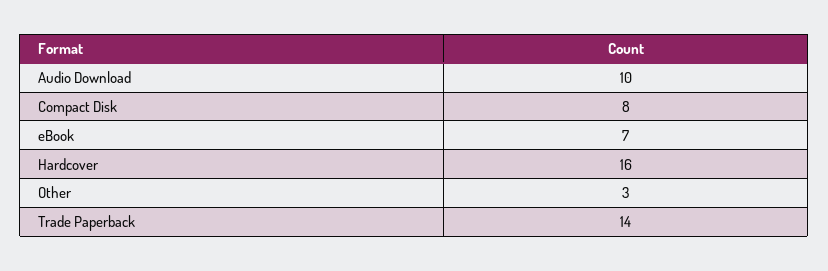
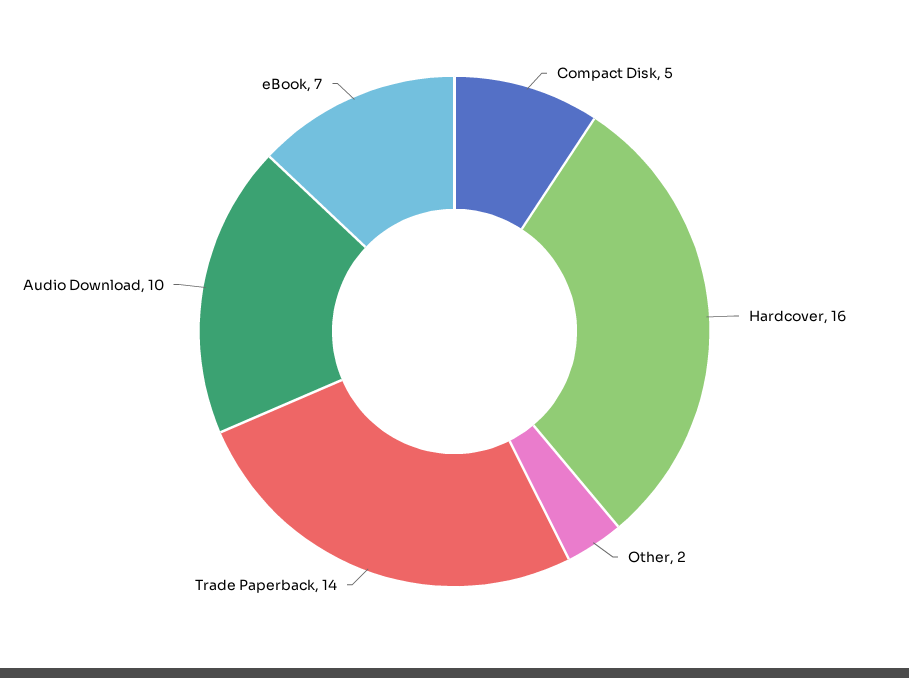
Compact Disk: 8 -> 5
Other: 3 -> 2

